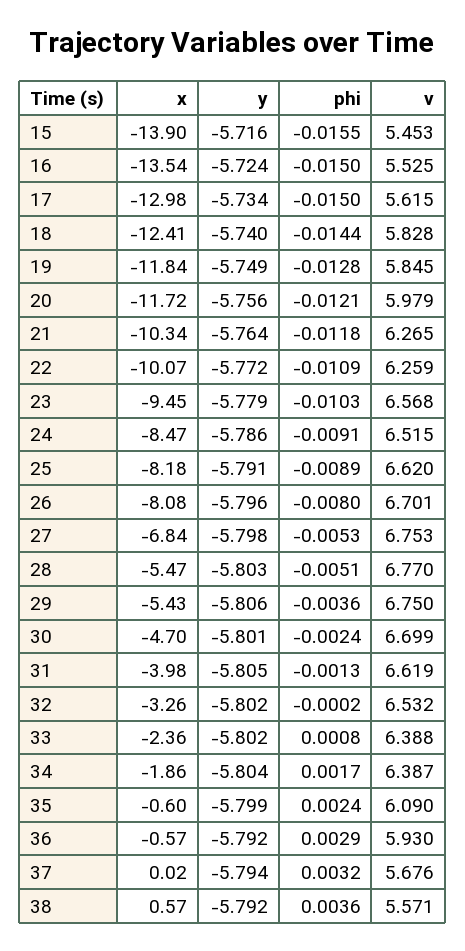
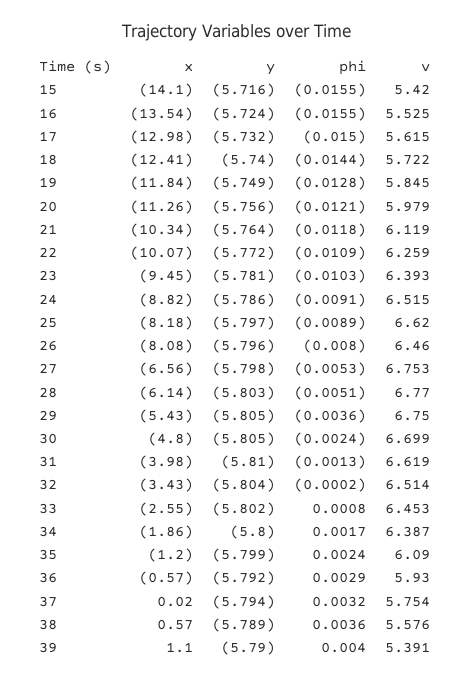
x, 15: -13.9 -> -14.1
v, 15: 5.453 -> 5.42
phi, 16: -0.015 -> -0.0155
y, 17: -5.734 -> -5.732
v, 18: 5.828 -> 5.722
x, 20: -11.72 -> -11.26
v, 21: 6.265 -> 6.119
y, 23: -5.779 -> -5.781
v, 23: 6.568 -> 6.393
x, 24: -8.47 -> -8.82
y, 25: -5.791 -> -5.797
v, 26: 6.701 -> 6.46
x, 27: -6.84 -> -6.56
x, 28: -5.47 -> -6.14
y, 29: -5.806 -> -5.805
x, 30: -4.7 -> -4.8
y, 30: -5.801 -> -5.805
y, 31: -5.805 -> -5.81
x, 32: -3.26 -> -3.43
y, 32: -5.802 -> -5.804
v, 32: 6.532 -> 6.514
x, 33: -2.36 -> -2.55
v, 33: 6.388 -> 6.453
y, 34: -5.804 -> -5.8
x, 35: -0.6 -> -1.2
v, 37: 5.676 -> 5.754
y, 38: -5.792 -> -5.789
v, 38: 5.571 -> 5.576
x, 39: none -> 1.1
y, 39: none -> -5.79
phi, 39: none -> 0.004
v, 39: none -> 5.391

